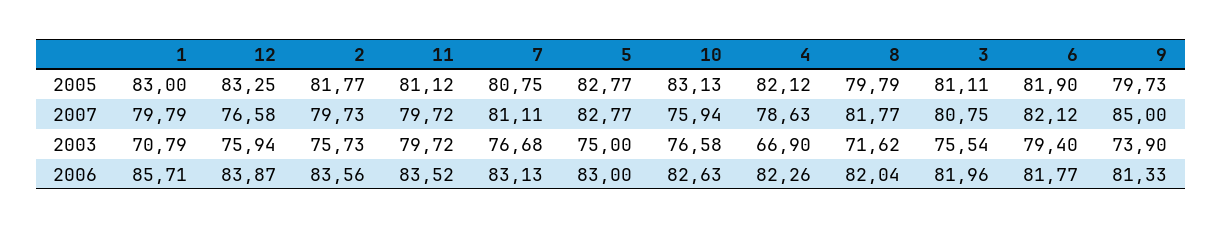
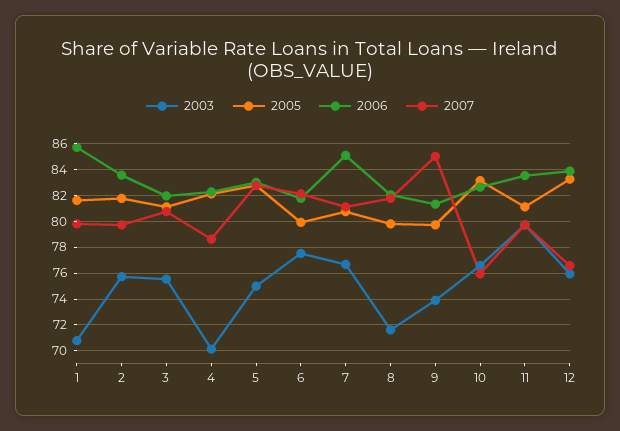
2005, 1: 83 -> 81.5
2005, 6: 81.9 -> 80
2003, 4: 66.9 -> 70
2003, 6: 79.4 -> 77.5
2006, 7: 83.13 -> 85

